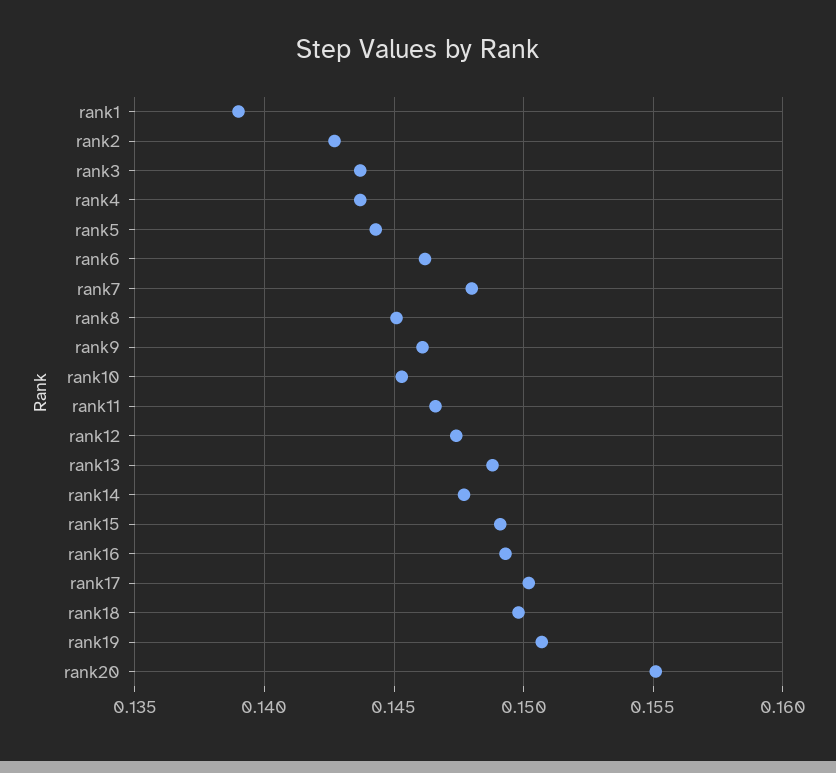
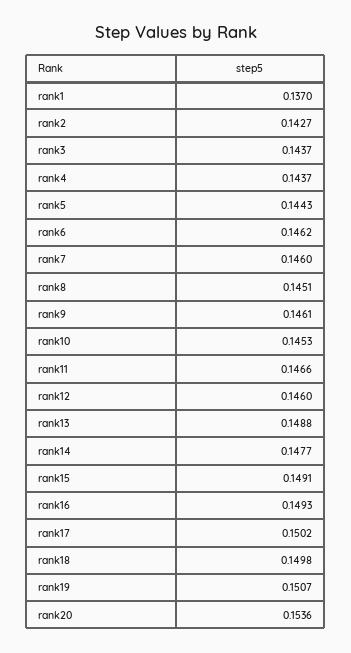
rank1: 0.139 -> 0.137
rank7: 0.148 -> 0.146
rank12: 0.1475 -> 0.146
rank20: 0.155 -> 0.1536

